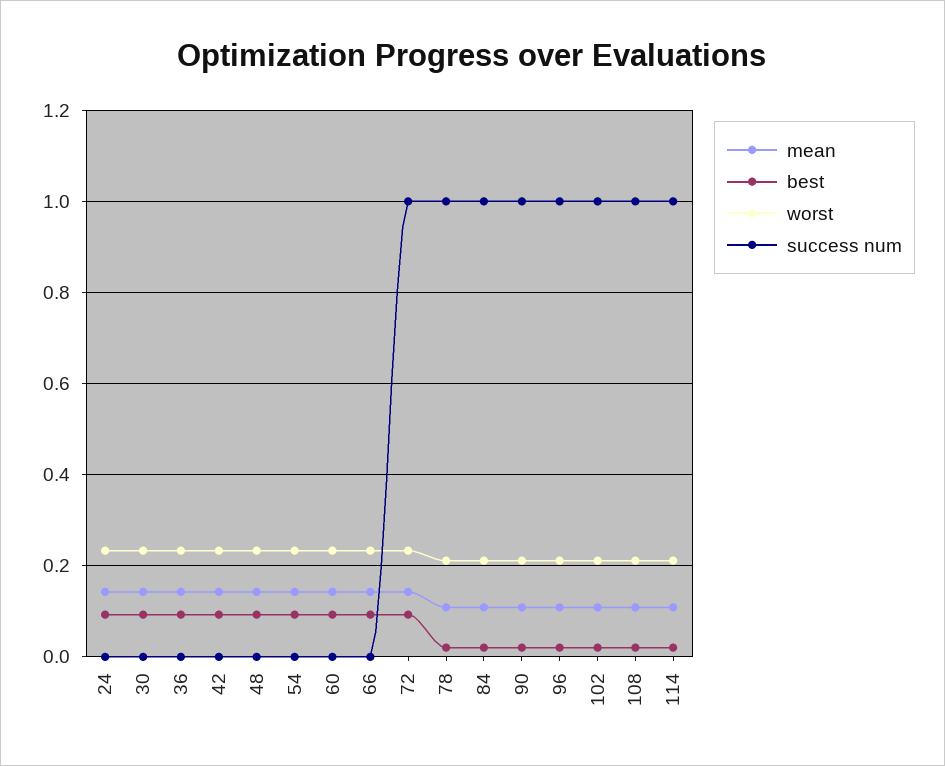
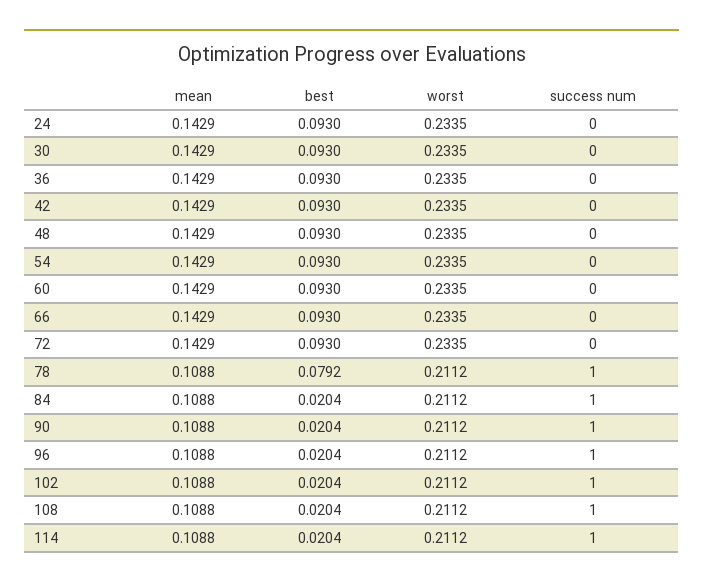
success num, 72: 1 -> 0
best, 78: 0.02 -> 0.0792

